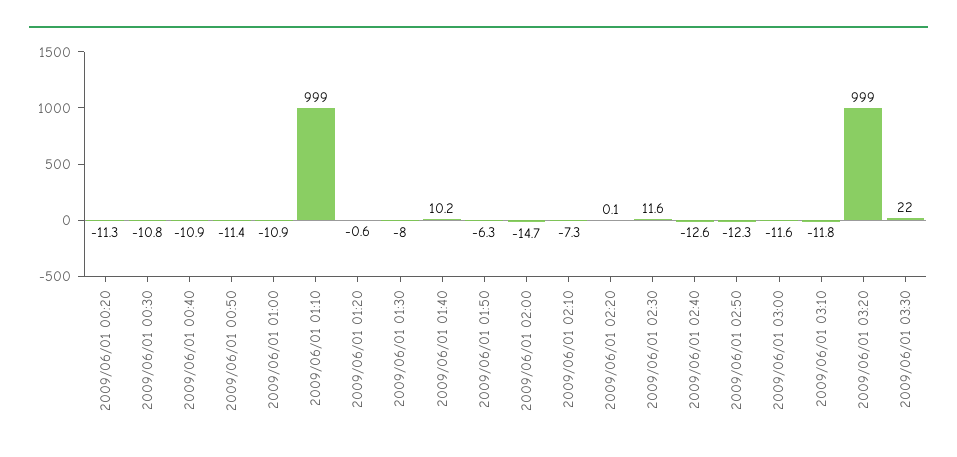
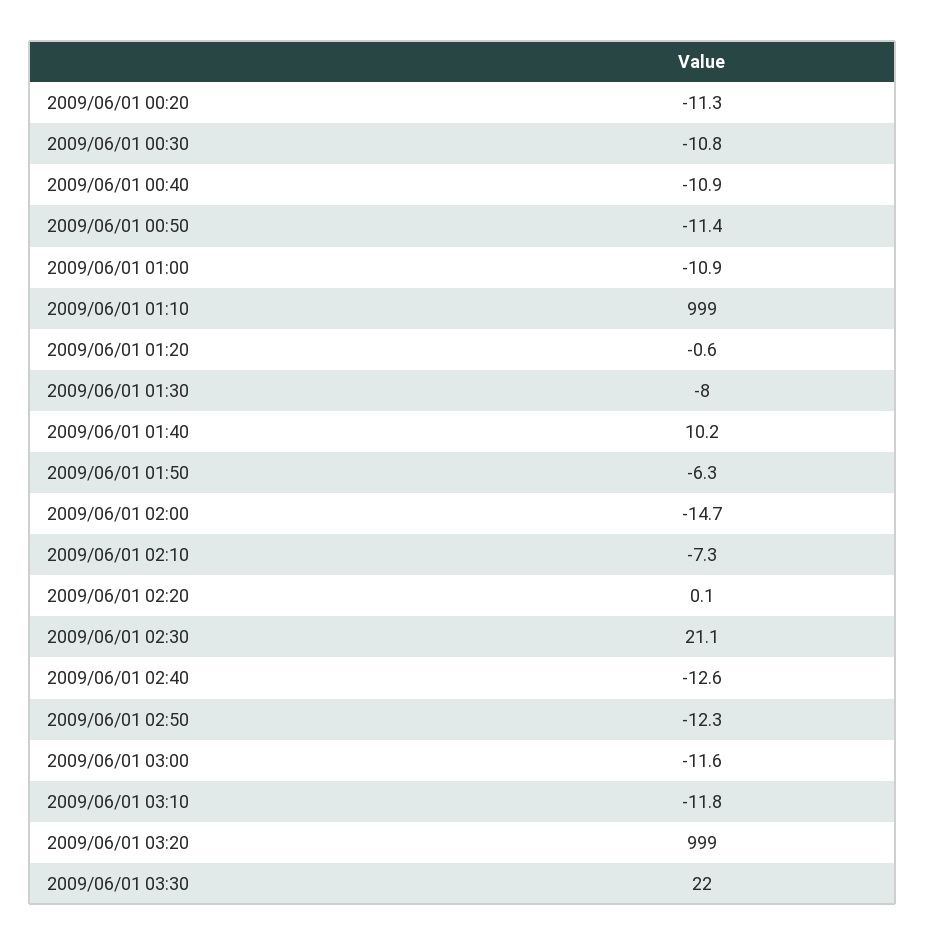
2009/06/01 02:30: 11.6 -> 21.1

